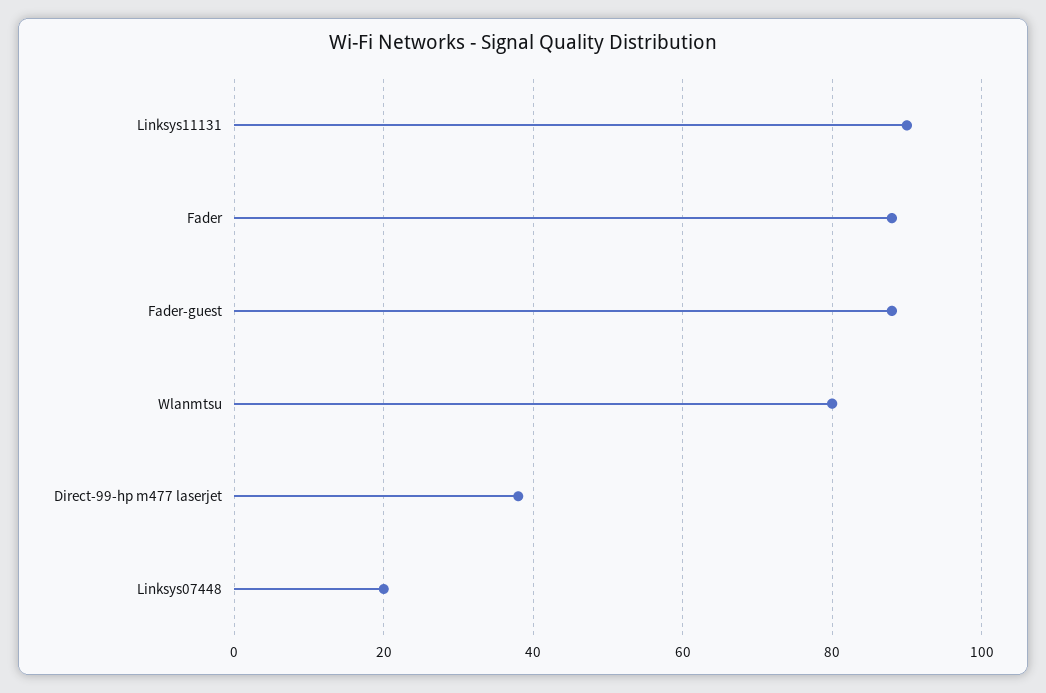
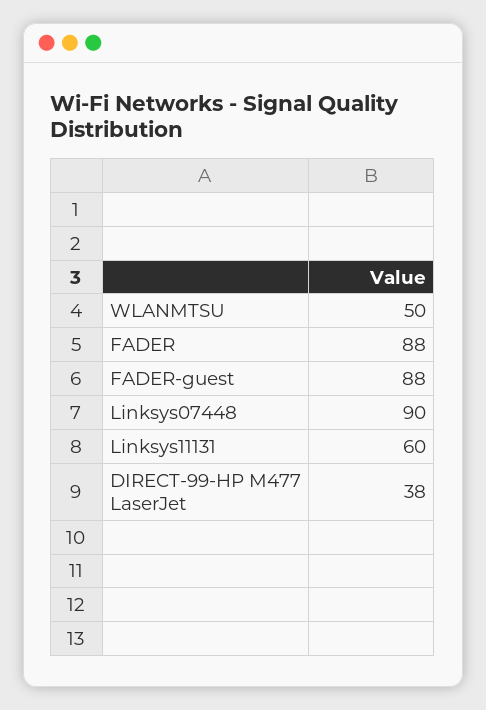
Linksys11131: 90 -> 60
Wlanmtsu: 80 -> 50
Linksys07448: 20 -> 90

